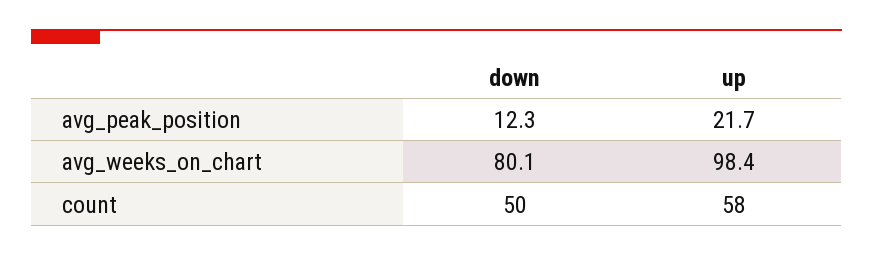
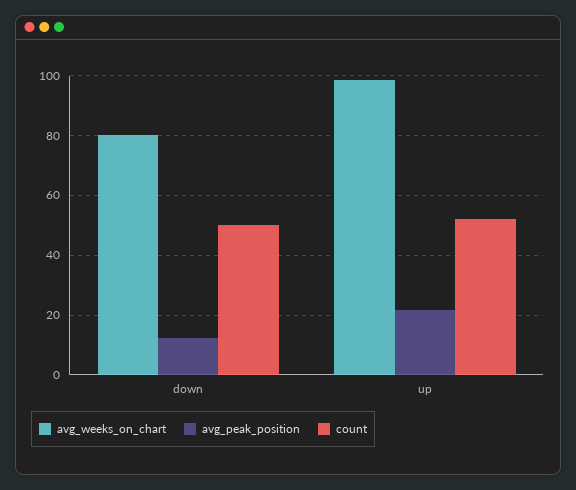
count, up: 58 -> 52.5

